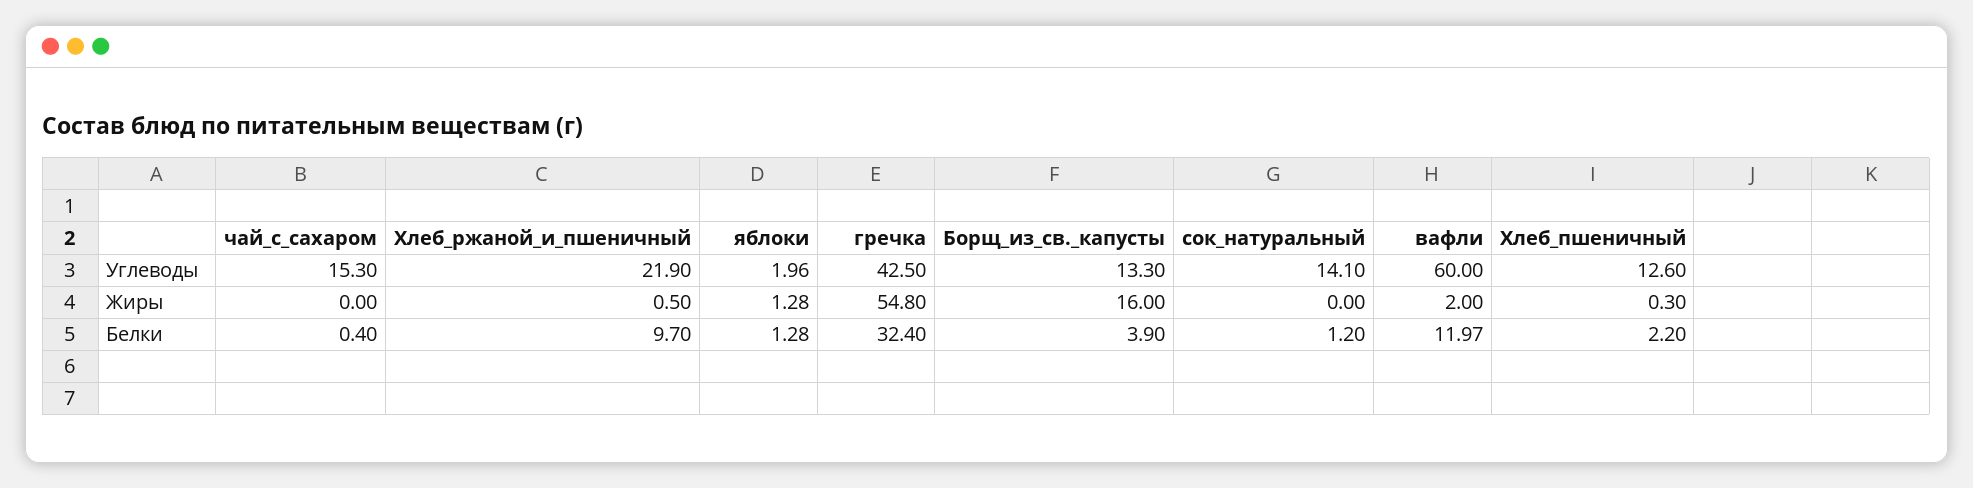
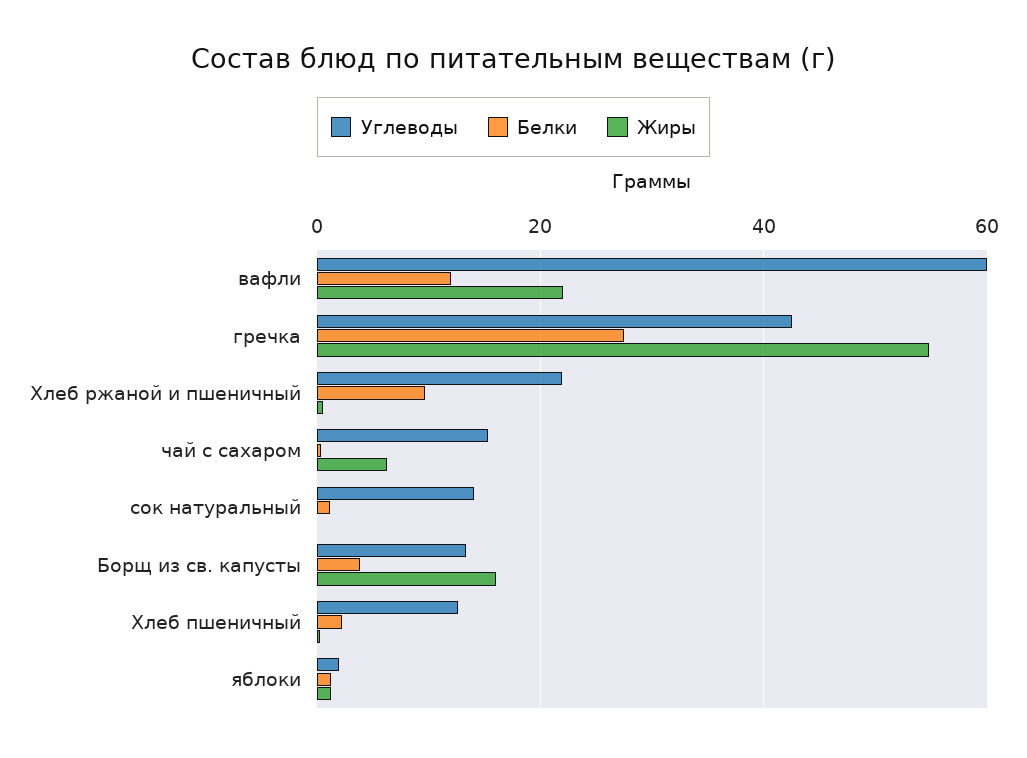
Жиры, чай_с_сахаром: 0 -> 6
Жиры, вафли: 2 -> 22
Белки, гречка: 32.4 -> 28

